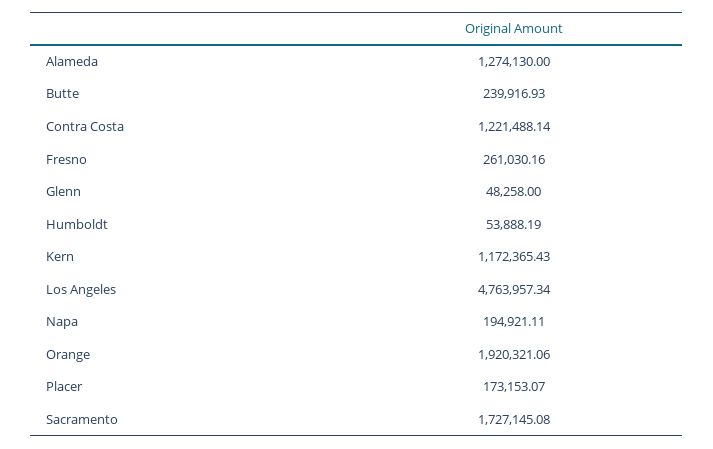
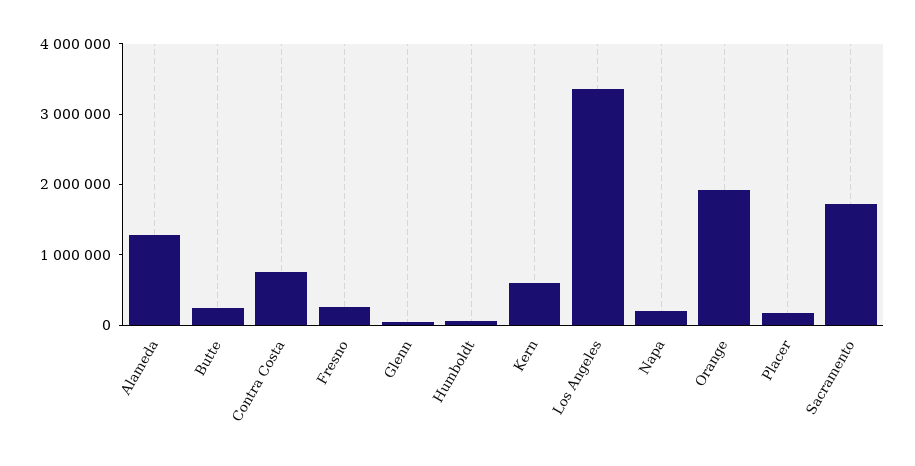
Contra Costa: 1221488.14 -> 800000
Kern: 1172365.43 -> 600000
Los Angeles: 4763957.34 -> 3400000

